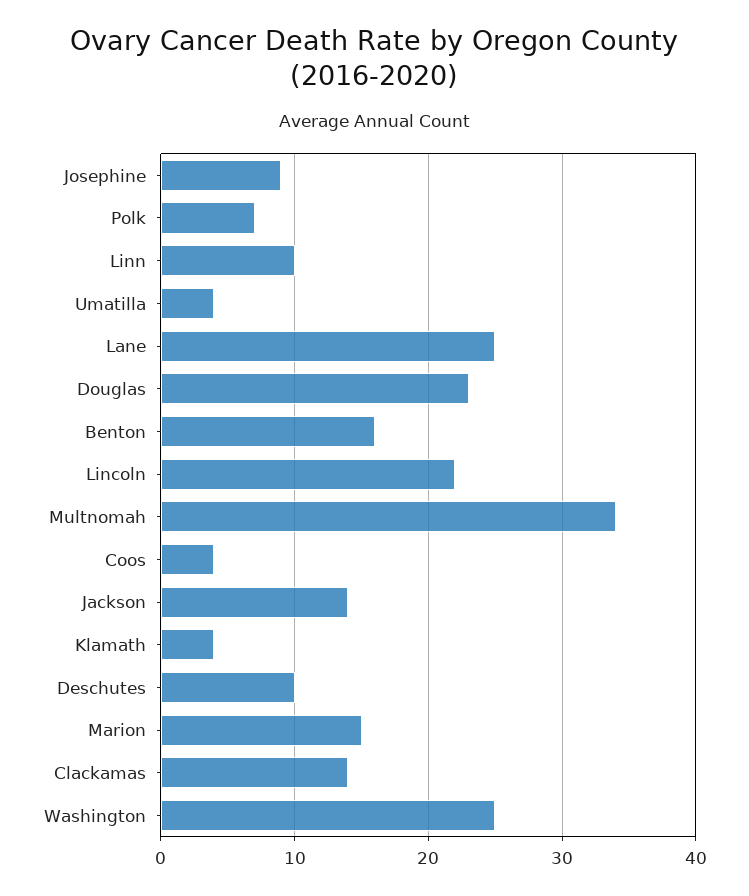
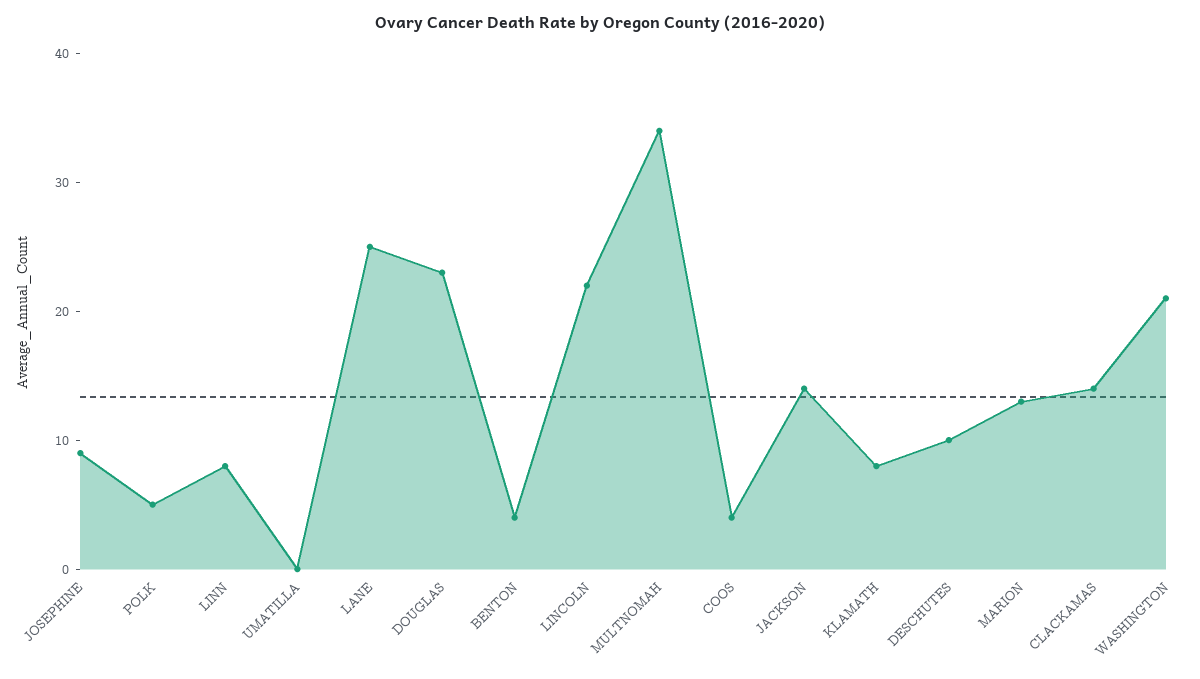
Polk: 7 -> 5
Linn: 10 -> 8
Umatilla: 4 -> 0
Benton: 16 -> 4
Klamath: 4 -> 8
Marion: 15 -> 13
Washington: 25 -> 21

